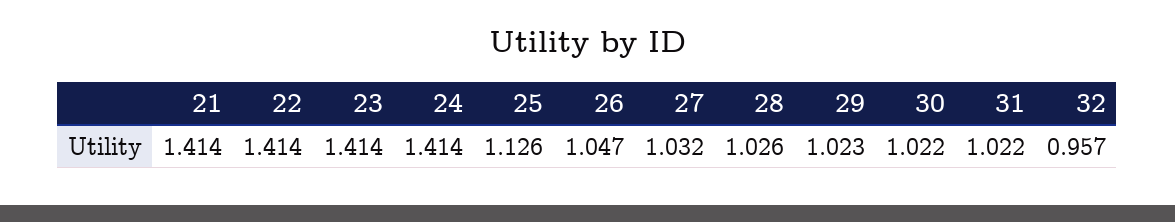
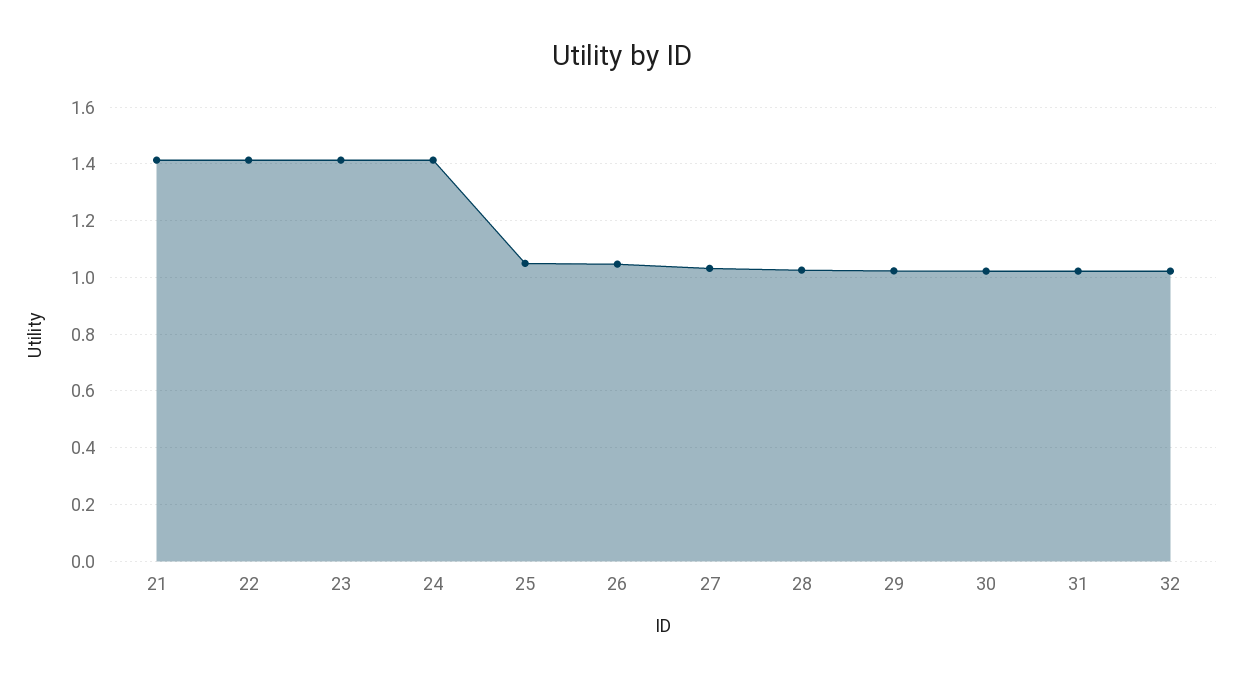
25: 1.126 -> 1.05
32: 0.957 -> 1.025

